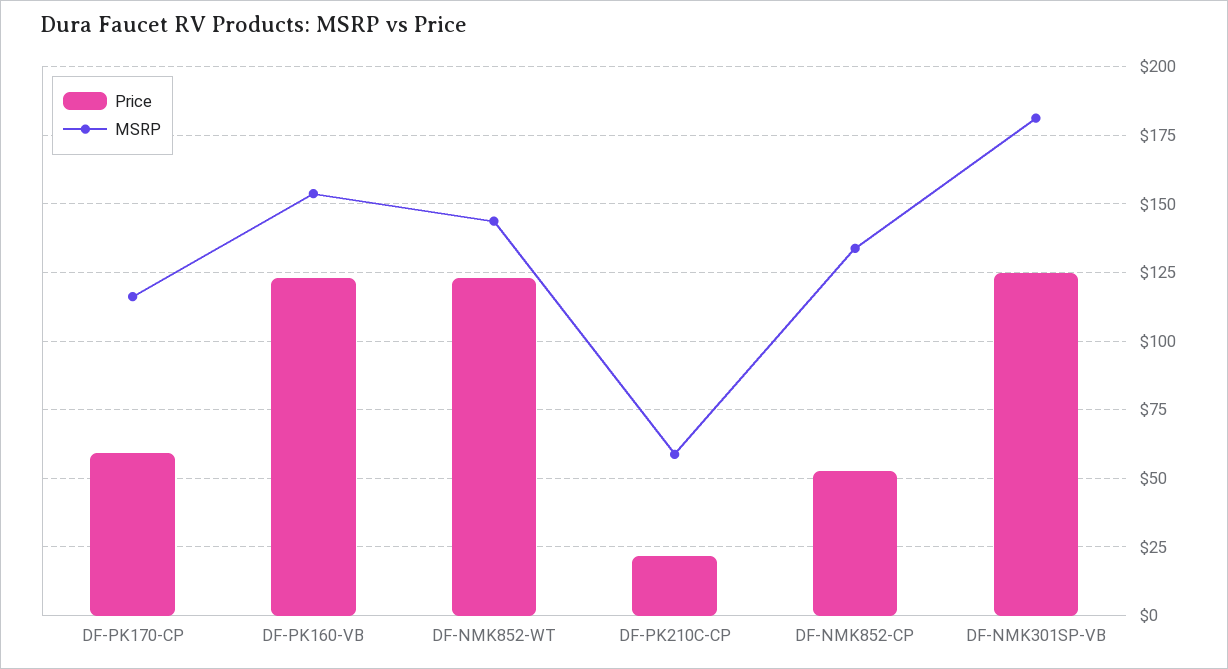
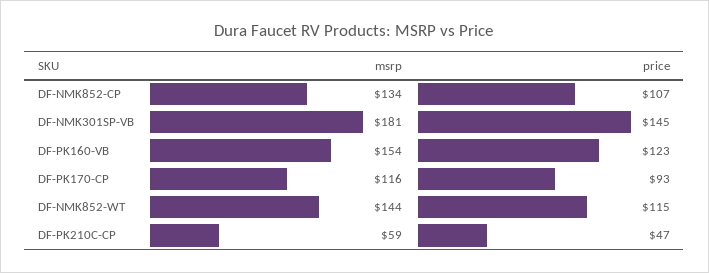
Price, DF-PK170-CP: 60 -> 93
Price, DF-NMK852-WT: 122.5 -> 115
Price, DF-PK210C-CP: 22.5 -> 47
Price, DF-NMK852-CP: 52.5 -> 107
Price, DF-NMK301SP-VB: 125 -> 145

